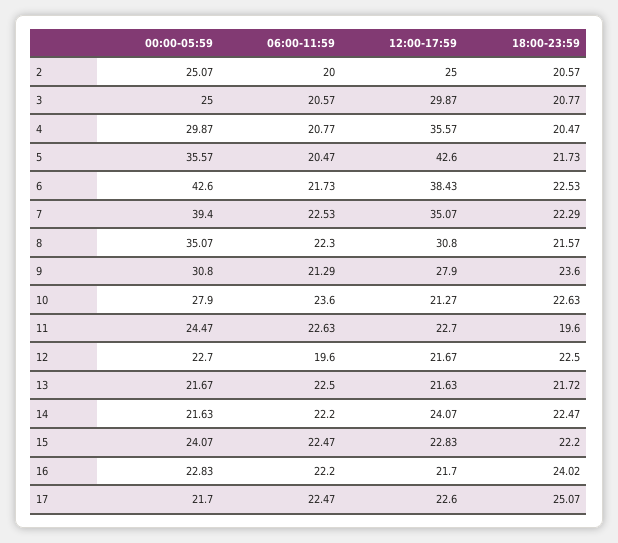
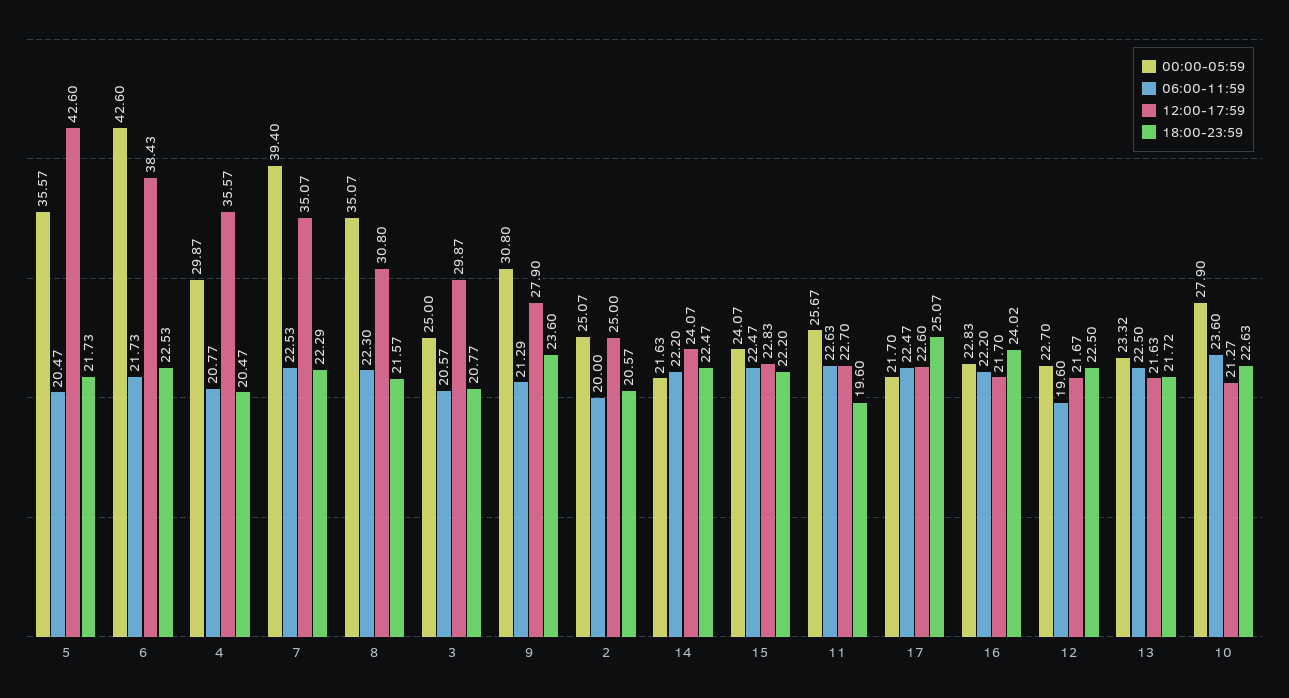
00:00-05:59, 11: 24.47 -> 25.67
00:00-05:59, 13: 21.67 -> 23.32

